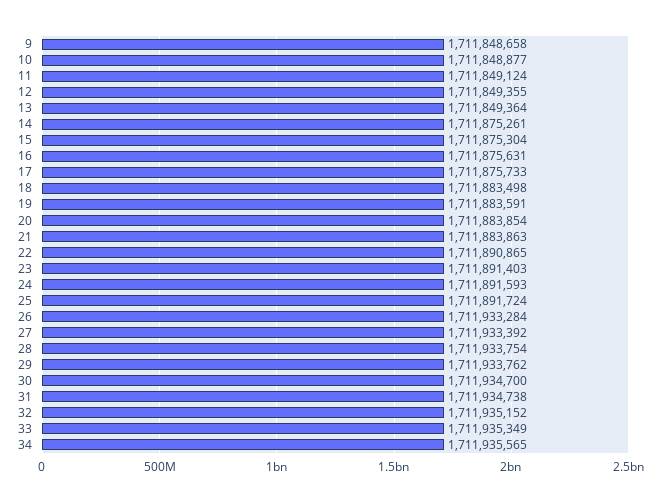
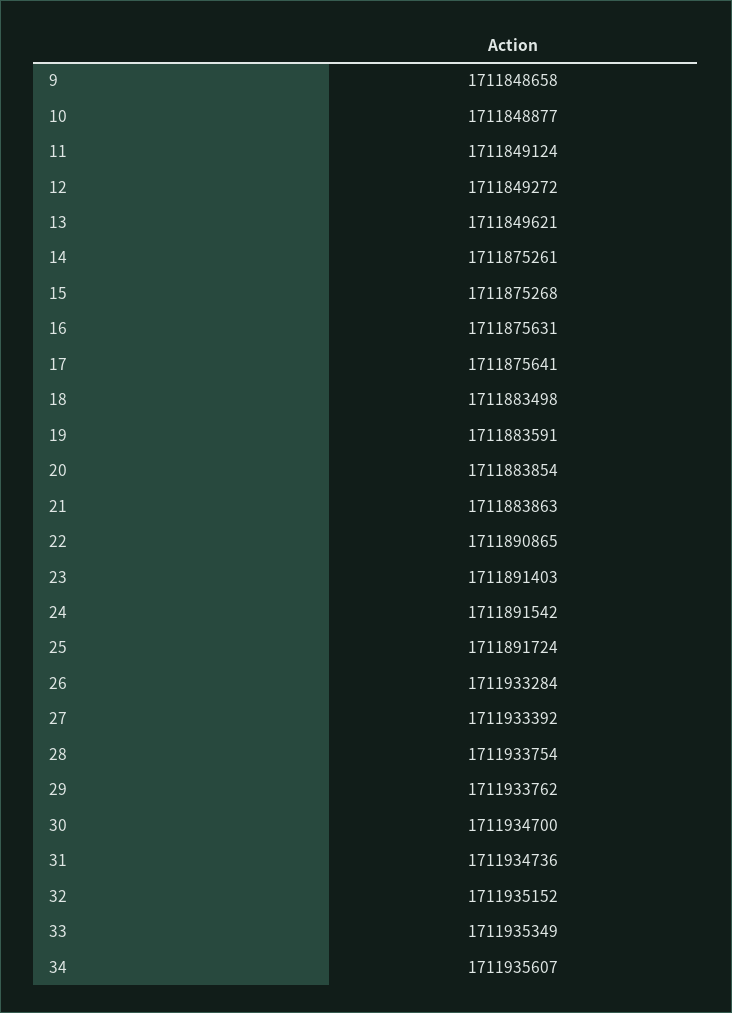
12: 1711849355 -> 1711849272
13: 1711849364 -> 1711849621
15: 1711875304 -> 1711875268
17: 1711875733 -> 1711875641
24: 1711891593 -> 1711891542
31: 1711934738 -> 1711934736
34: 1711935565 -> 1711935607

